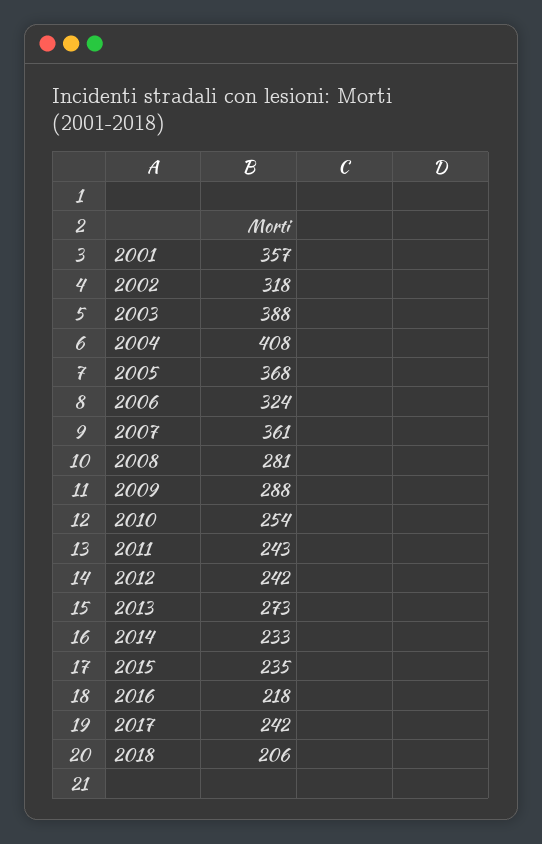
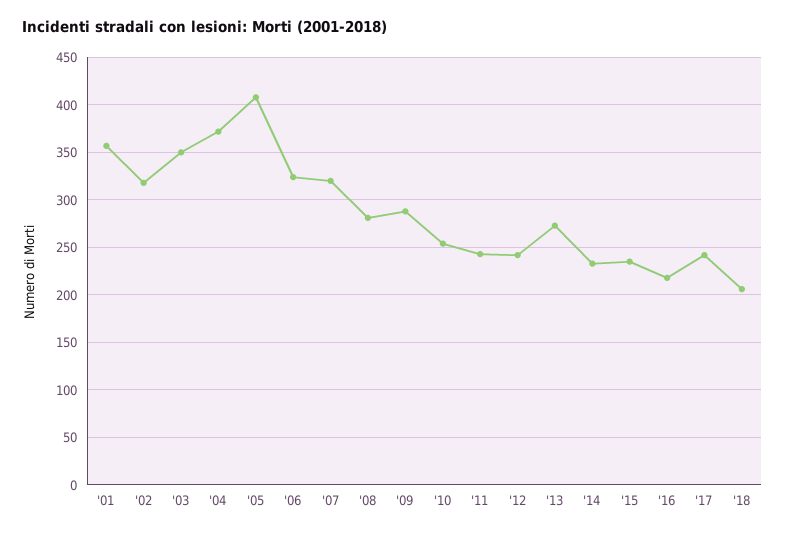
2003: 388 -> 350
2004: 408 -> 370
2005: 368 -> 410
2007: 361 -> 320

